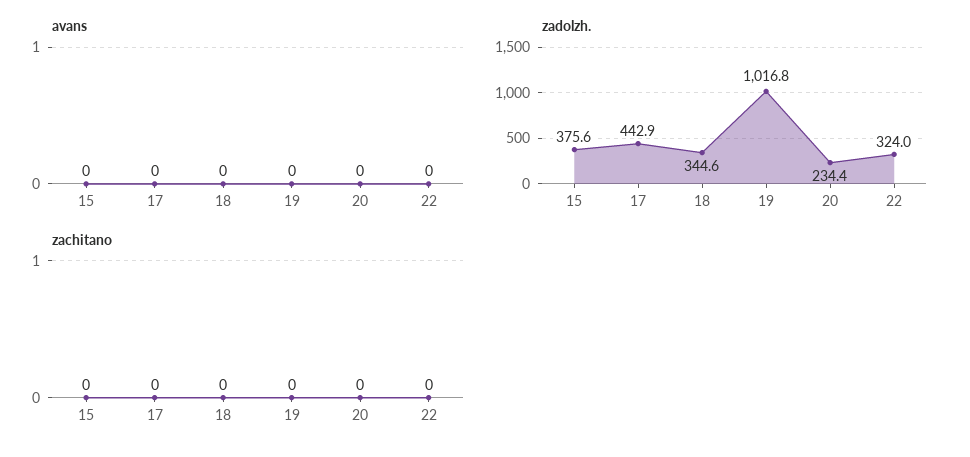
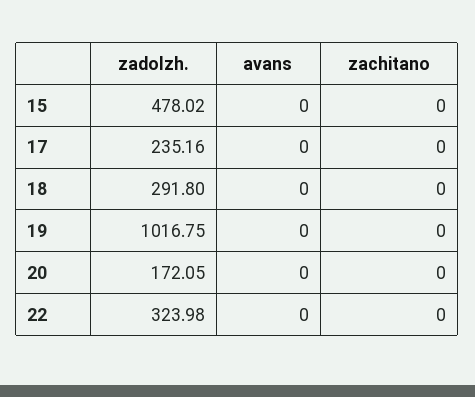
zadolzh., 15: 375.6 -> 478.02
zadolzh., 17: 442.9 -> 235.16
zadolzh., 18: 344.6 -> 291.8
zadolzh., 20: 234.4 -> 172.05

